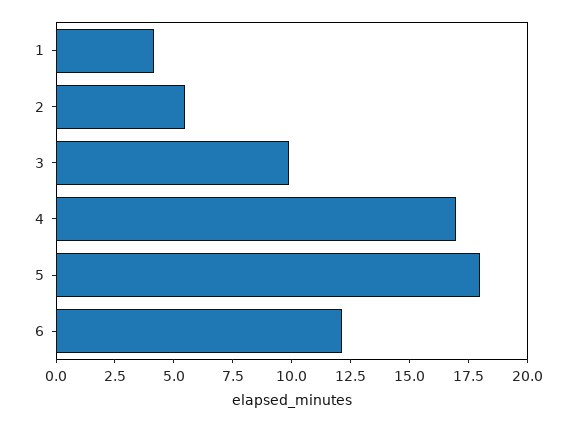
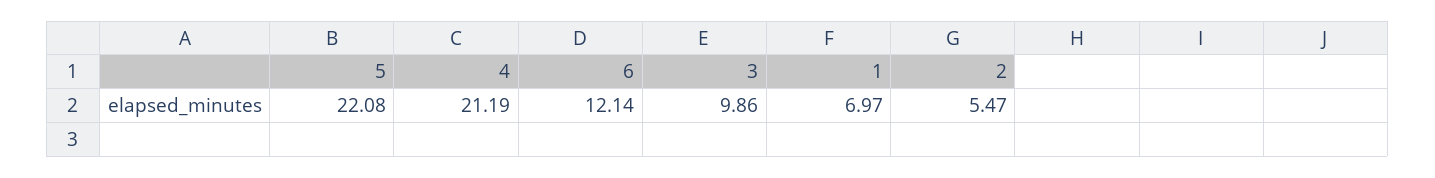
1: 4 -> 6.97
4: 17 -> 21.19
5: 18 -> 22.08

